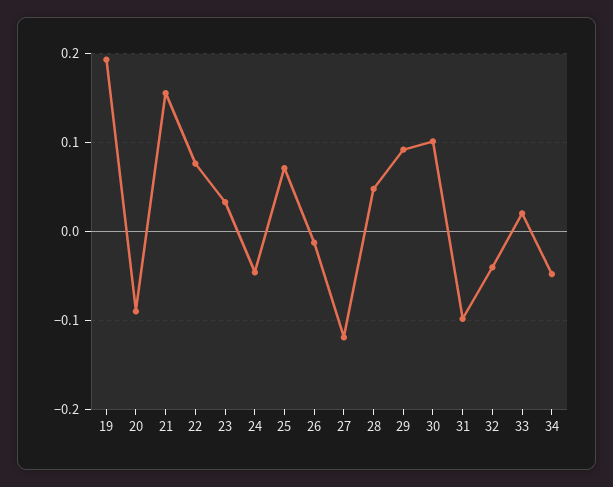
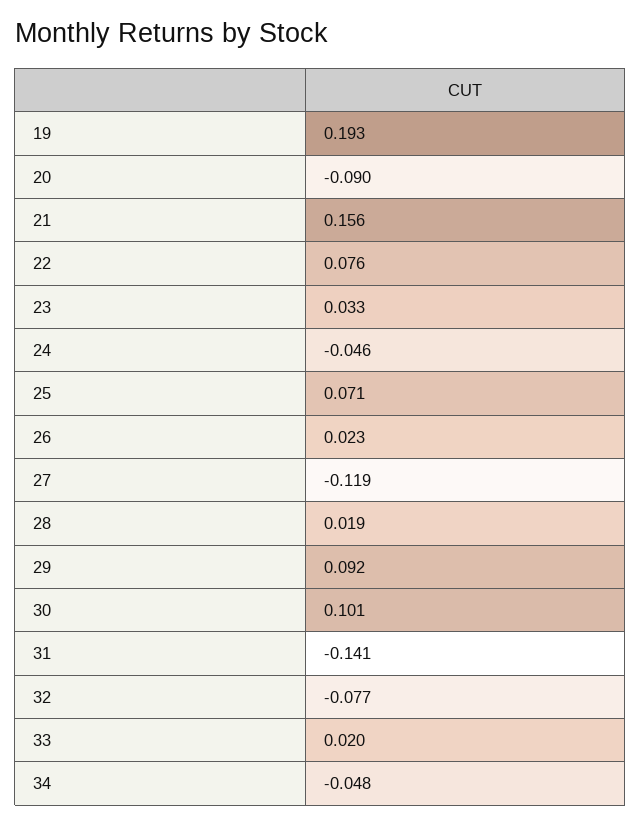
26: -0.01 -> 0.023
28: 0.05 -> 0.019
31: -0.1 -> -0.141
32: -0.04 -> -0.077

